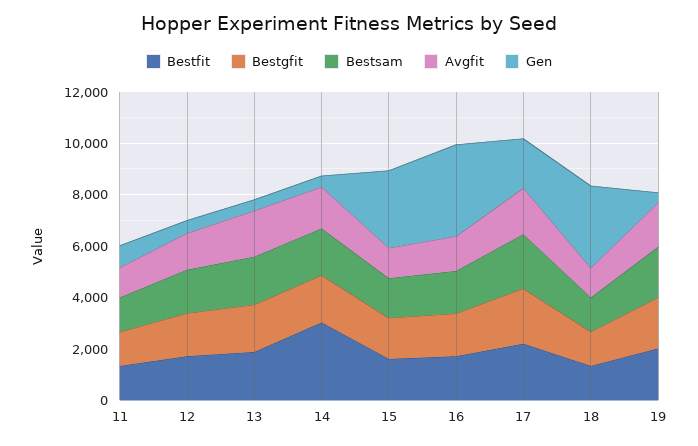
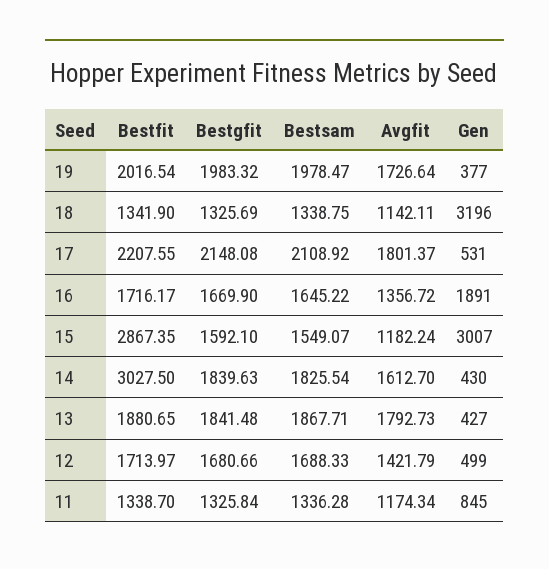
Bestfit, 15: 1500 -> 2867.35
Gen, 16: 3500 -> 1891
Gen, 17: 2000 -> 531

